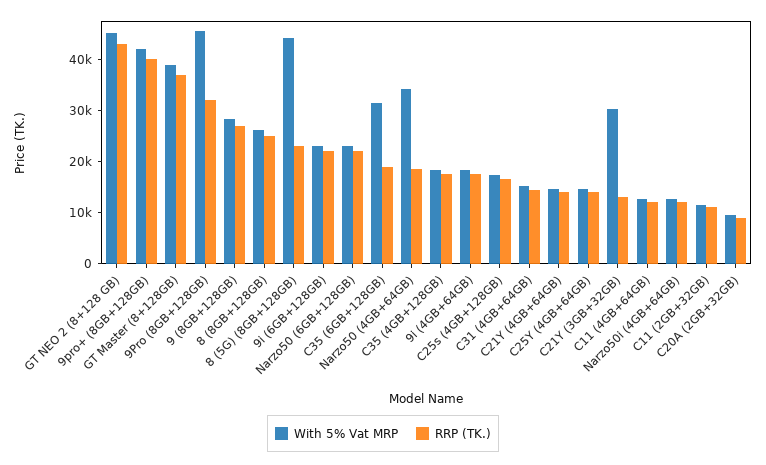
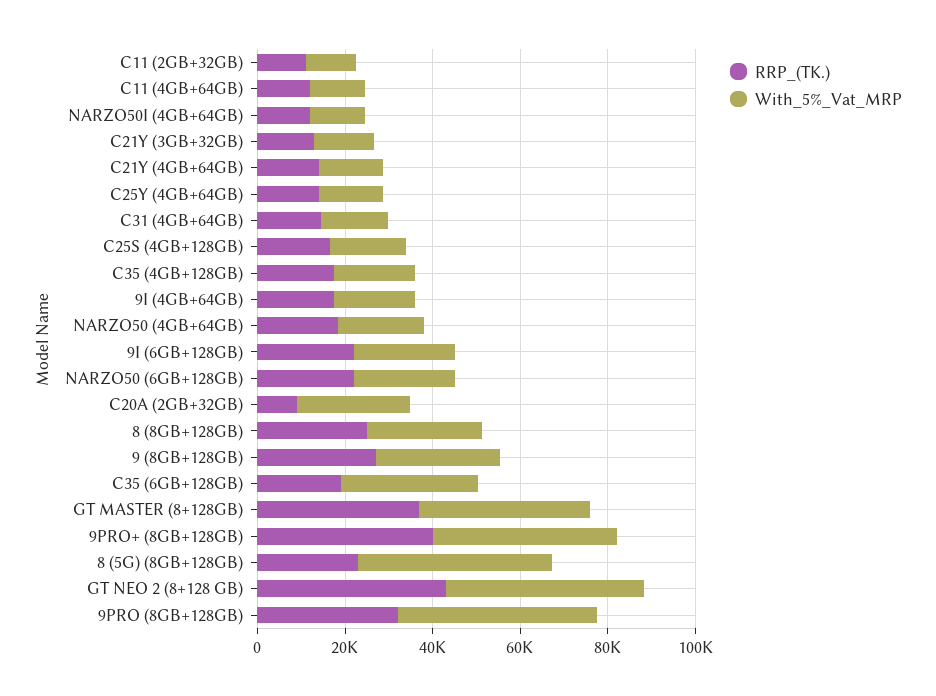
With 5% Vat MRP, Narzo50 (4GB+64GB): 34000 -> 20000
With 5% Vat MRP, C21Y (3GB+32GB): 30000 -> 15000
With 5% Vat MRP, C20A (2GB+32GB): 10000 -> 25000

